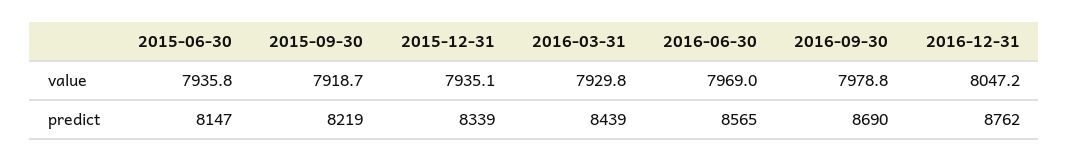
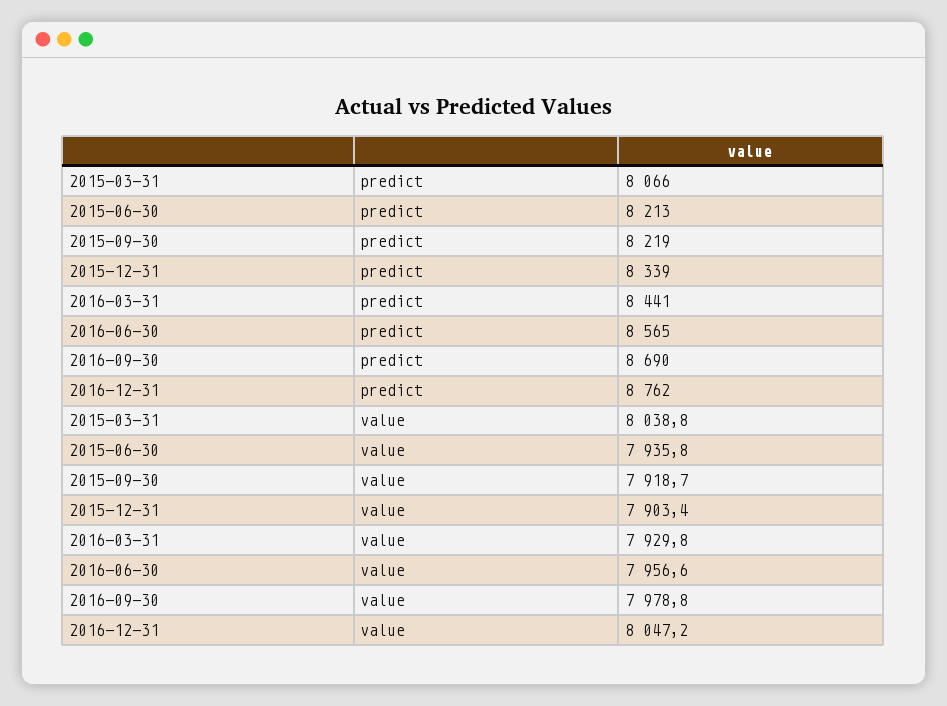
2015-12-31, value: 7935.1 -> 7903.4
2016-06-30, value: 7969 -> 7956.6
2015-06-30, predict: 8147 -> 8213
2016-03-31, predict: 8439 -> 8441
2015-03-31, predict: none -> 8066
2015-03-31, value: none -> 8038.8

